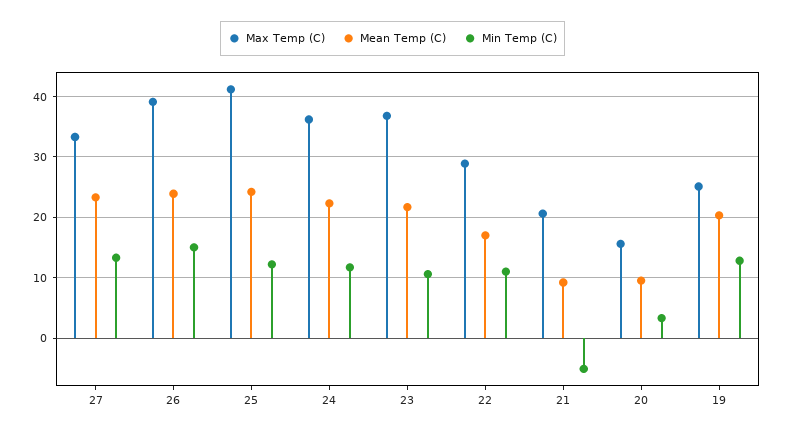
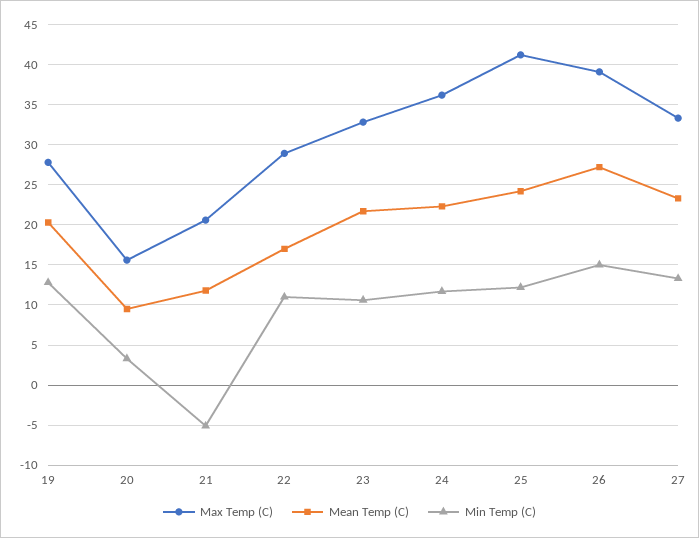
Mean Temp (C), 26: 24 -> 27
Max Temp (C), 23: 37 -> 33
Mean Temp (C), 21: 9 -> 12
Max Temp (C), 19: 25 -> 28

